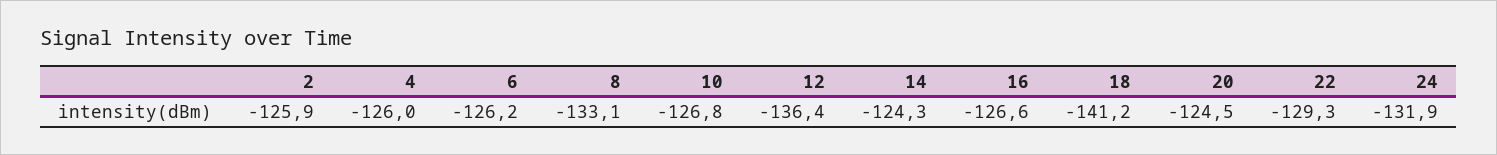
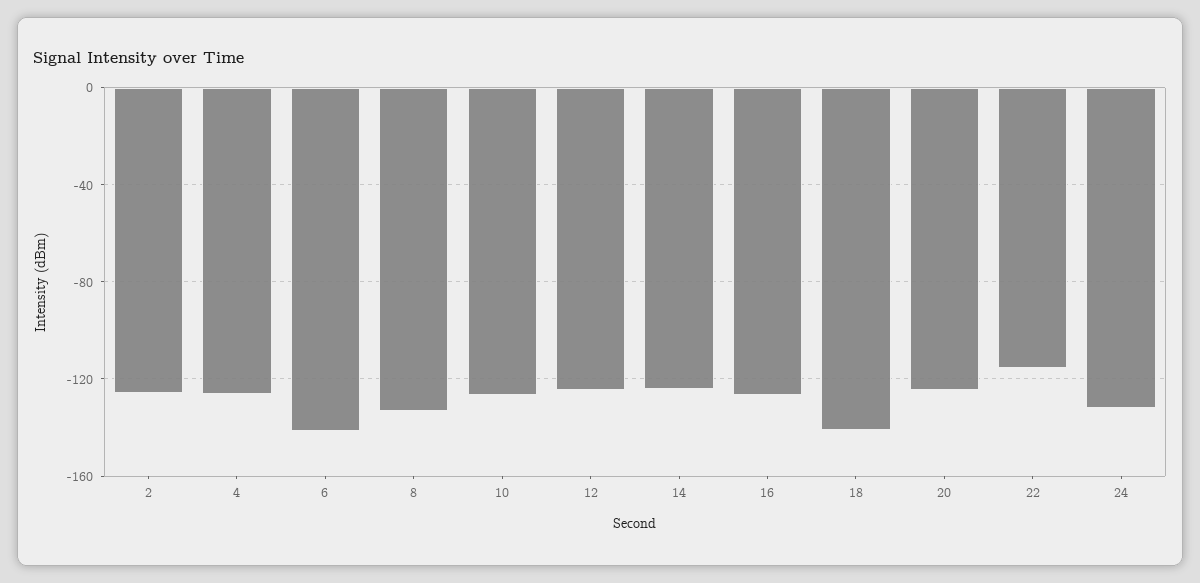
6: -126.2 -> -140
12: -136.4 -> -125
22: -129.3 -> -115

